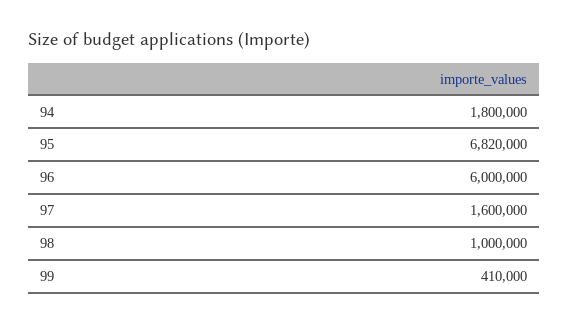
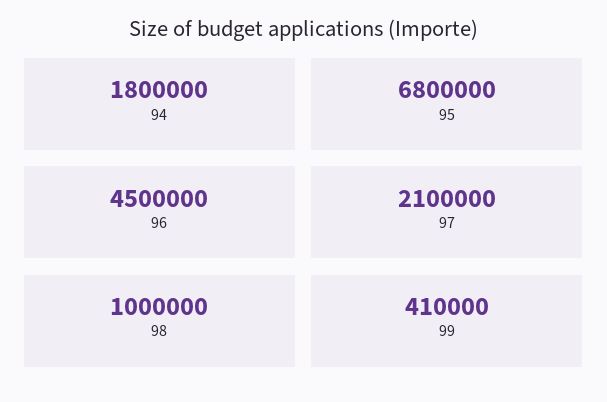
95: 6820000 -> 6800000
96: 6000000 -> 4500000
97: 1600000 -> 2100000

